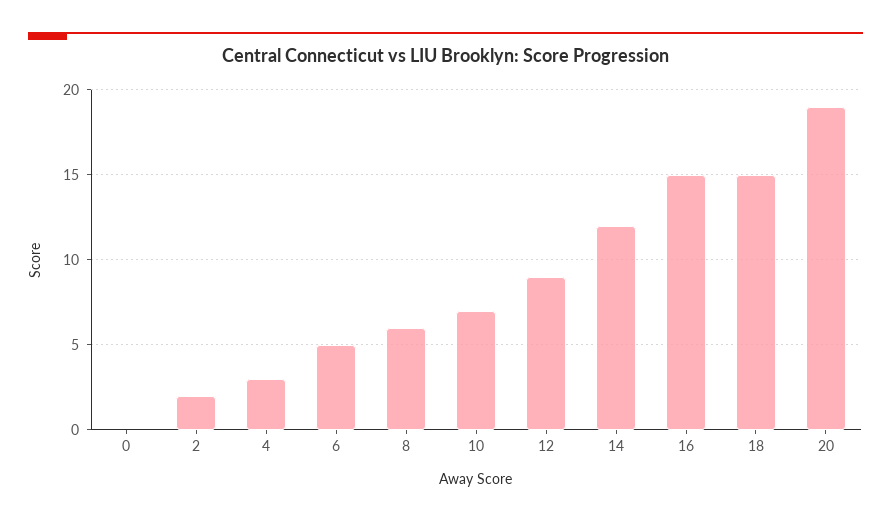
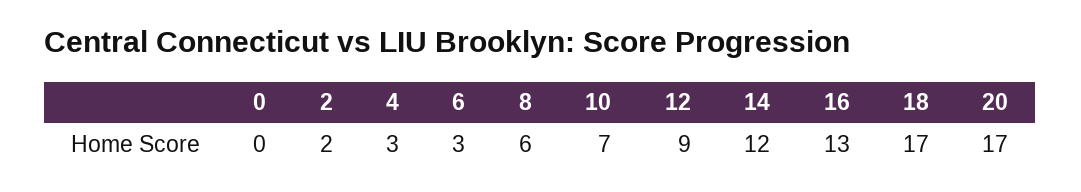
6: 5 -> 3
16: 15 -> 13
18: 15 -> 17
20: 19 -> 17

